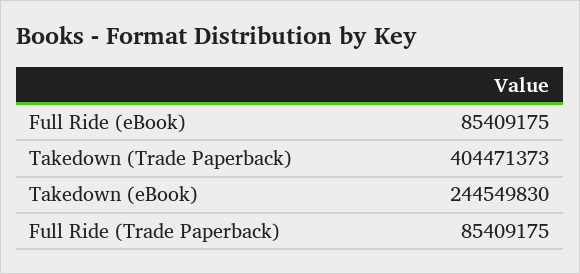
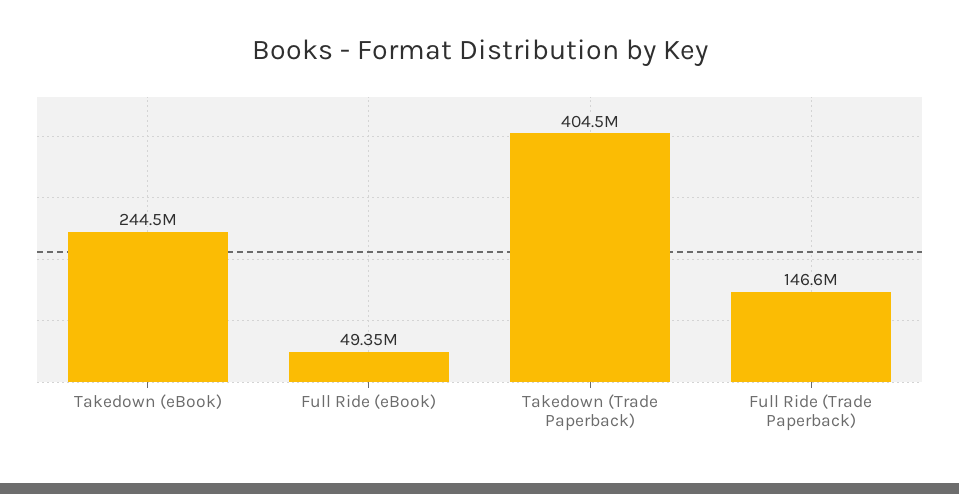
Full Ride (eBook): 85409175 -> 49350000
Full Ride (Trade Paperback): 85409175 -> 146600000

